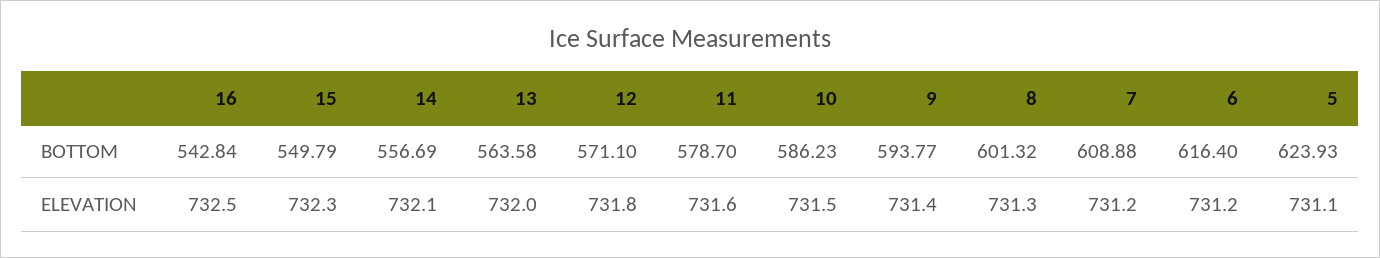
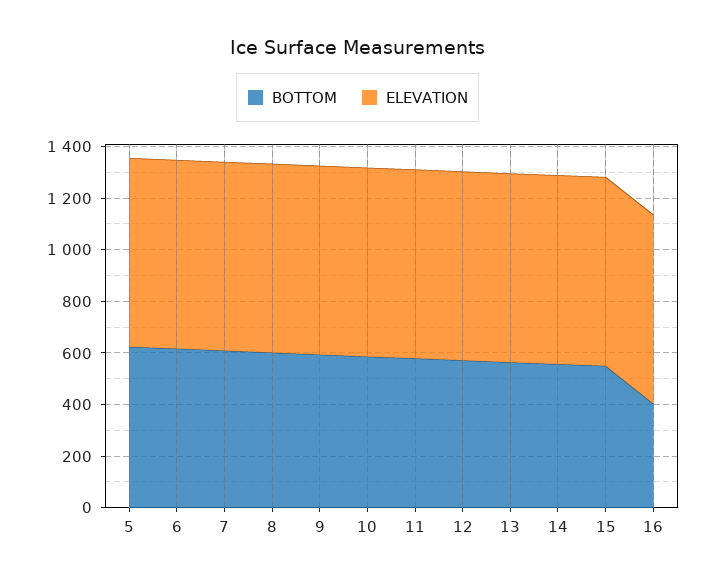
BOTTOM, 16: 542.84 -> 400

